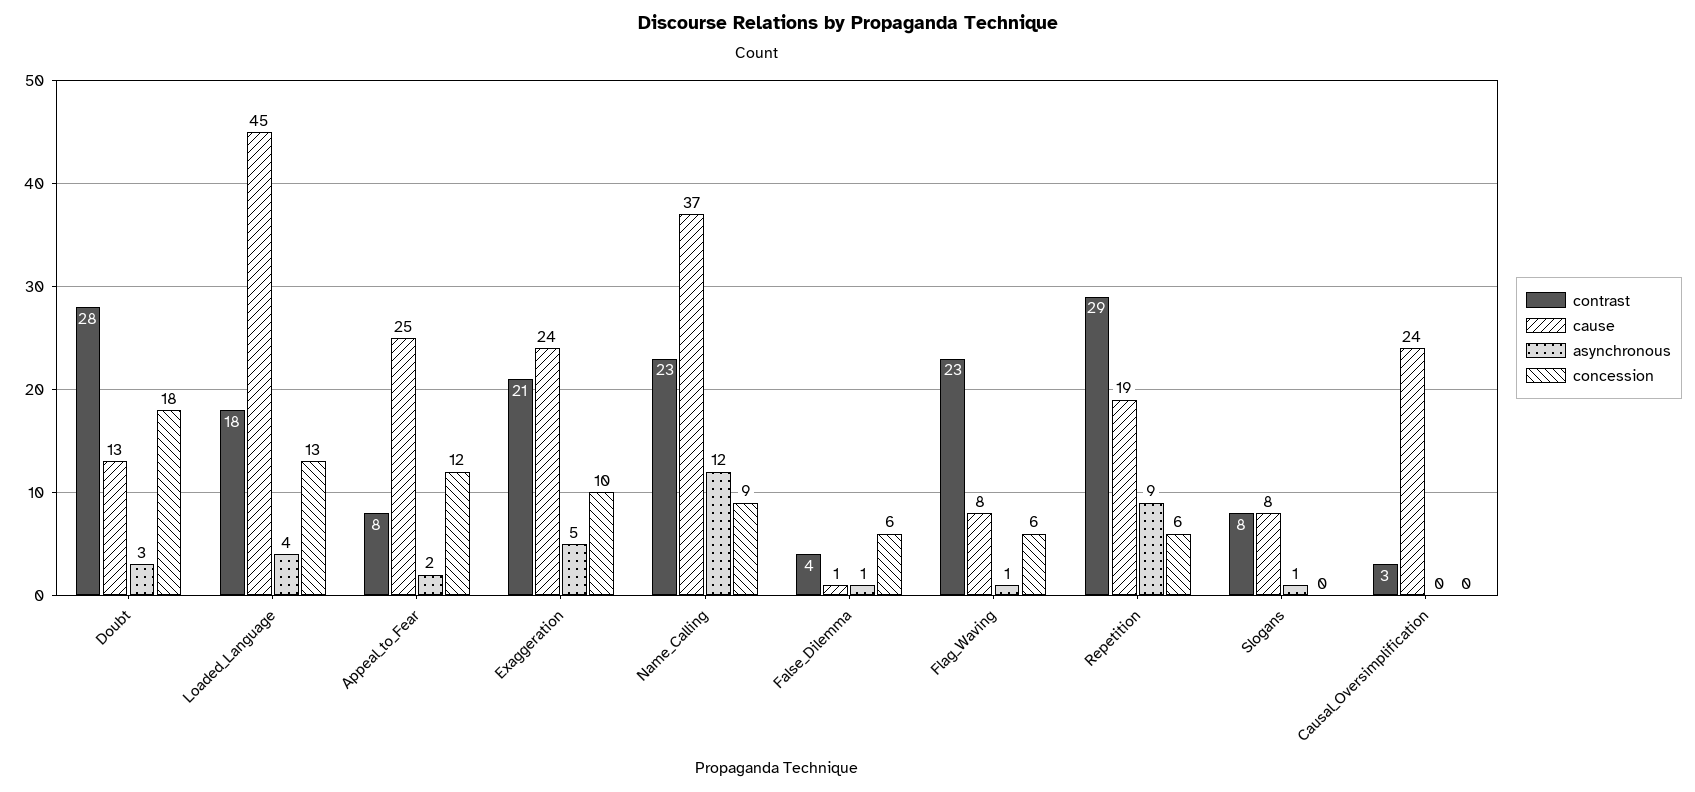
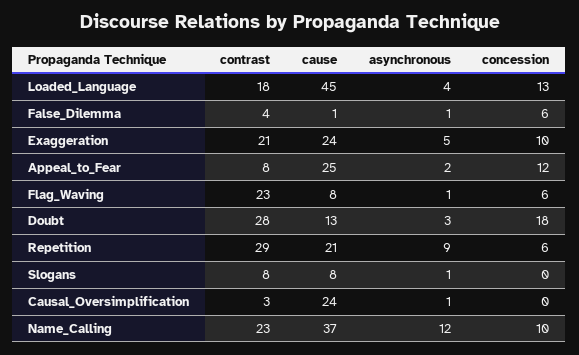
concession, Name_Calling: 9 -> 10
cause, Repetition: 19 -> 21
asynchronous, Causal_Oversimplification: 0 -> 1

